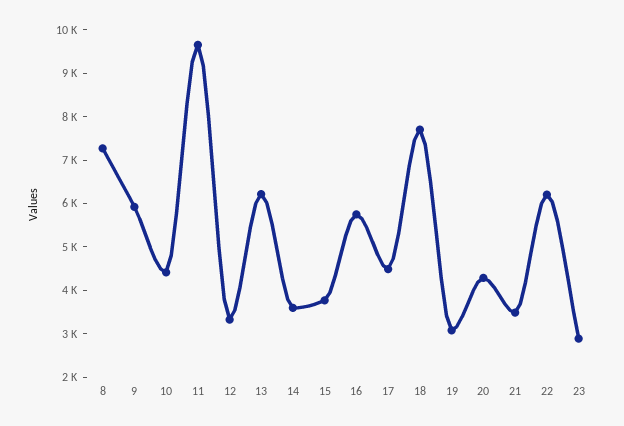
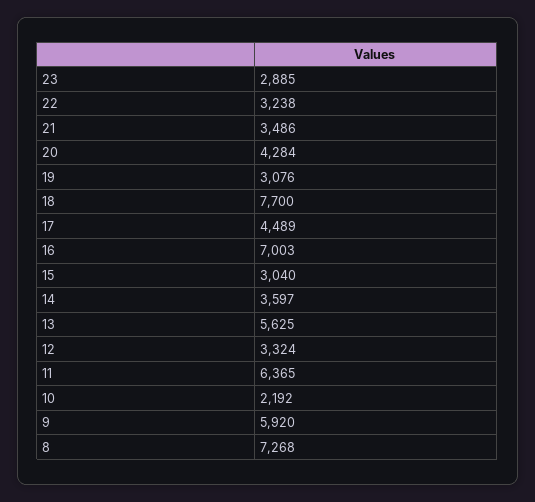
10: 4400 -> 2192
11: 9600 -> 6365
13: 6200 -> 5625
15: 3800 -> 3040
16: 5800 -> 7003
22: 6200 -> 3238

